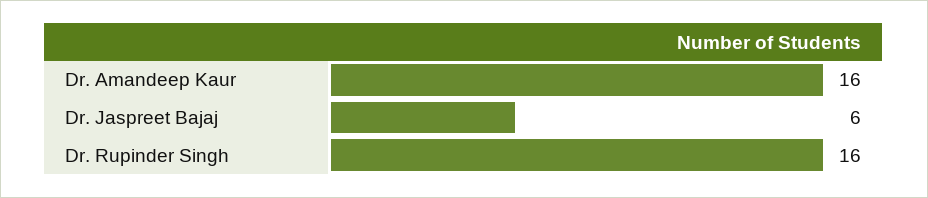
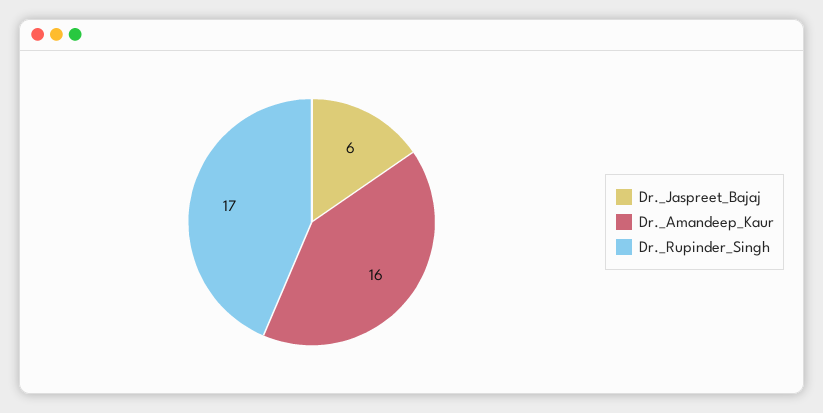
Dr. Rupinder Singh: 16 -> 17

